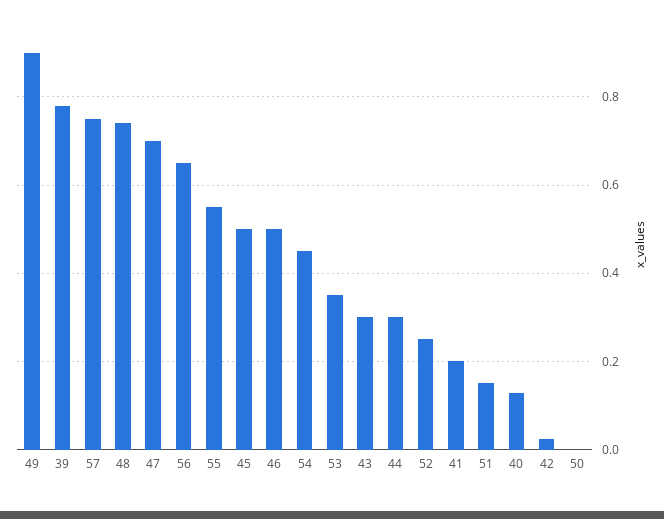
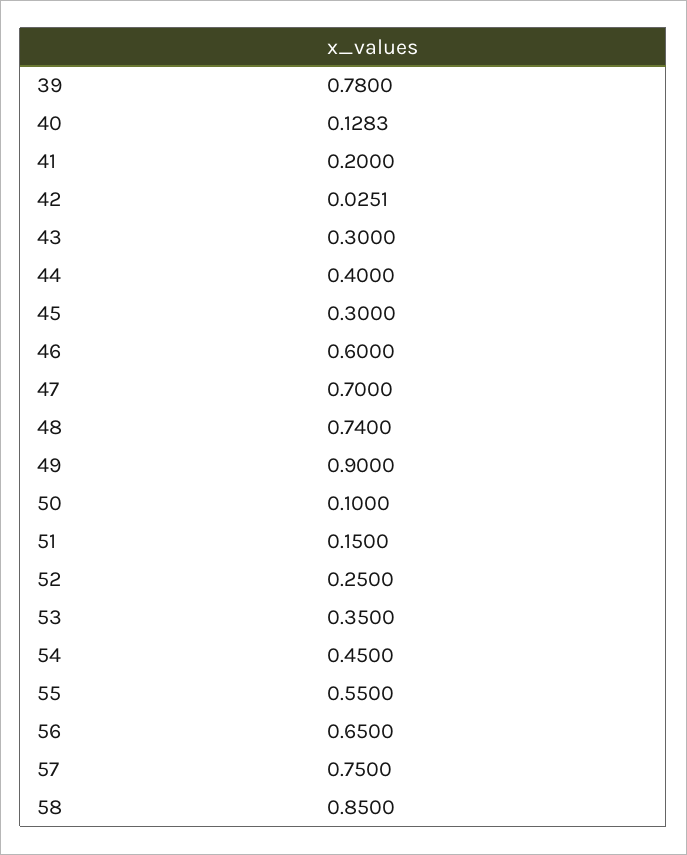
45: 0.5 -> 0.3
46: 0.5 -> 0.6
44: 0.3 -> 0.4
50: 0 -> 0.1
58: none -> 0.85

